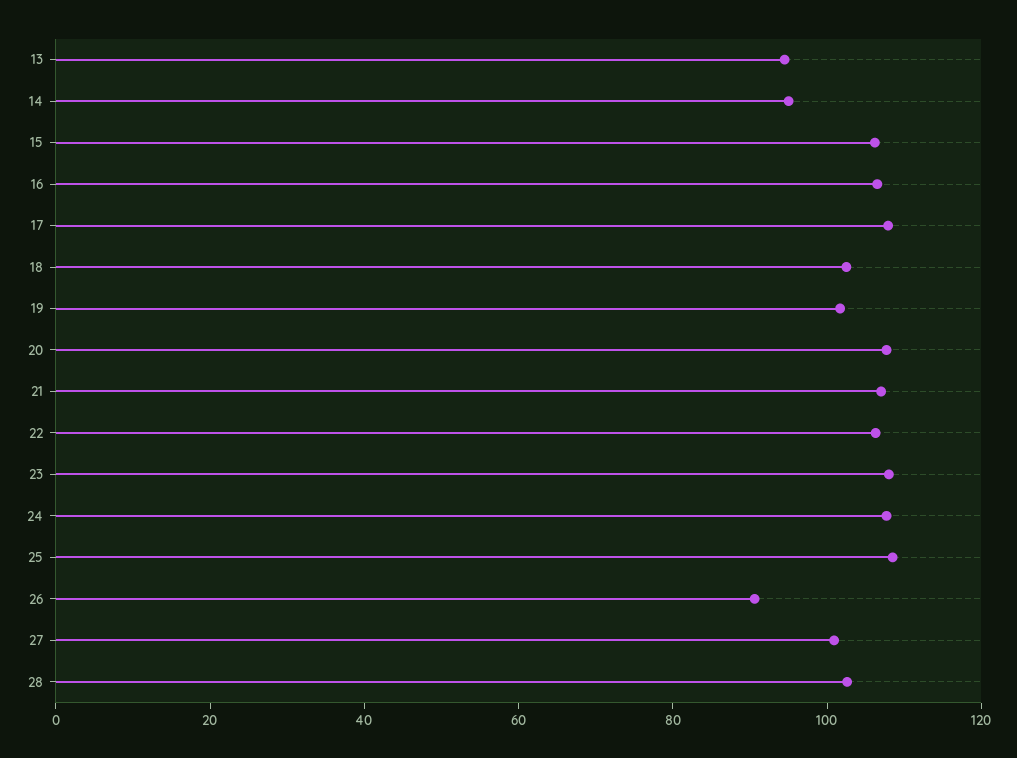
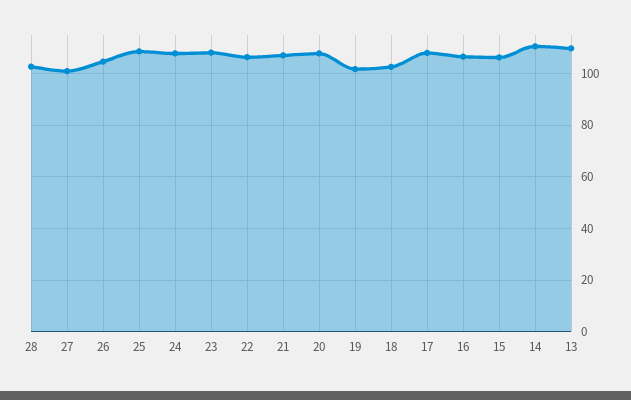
13: 95 -> 110
14: 95 -> 110
26: 90 -> 105

